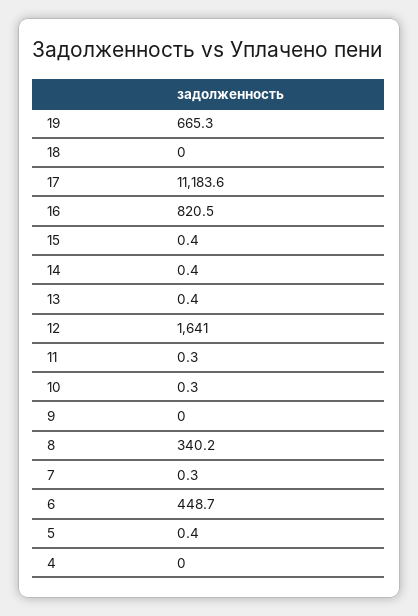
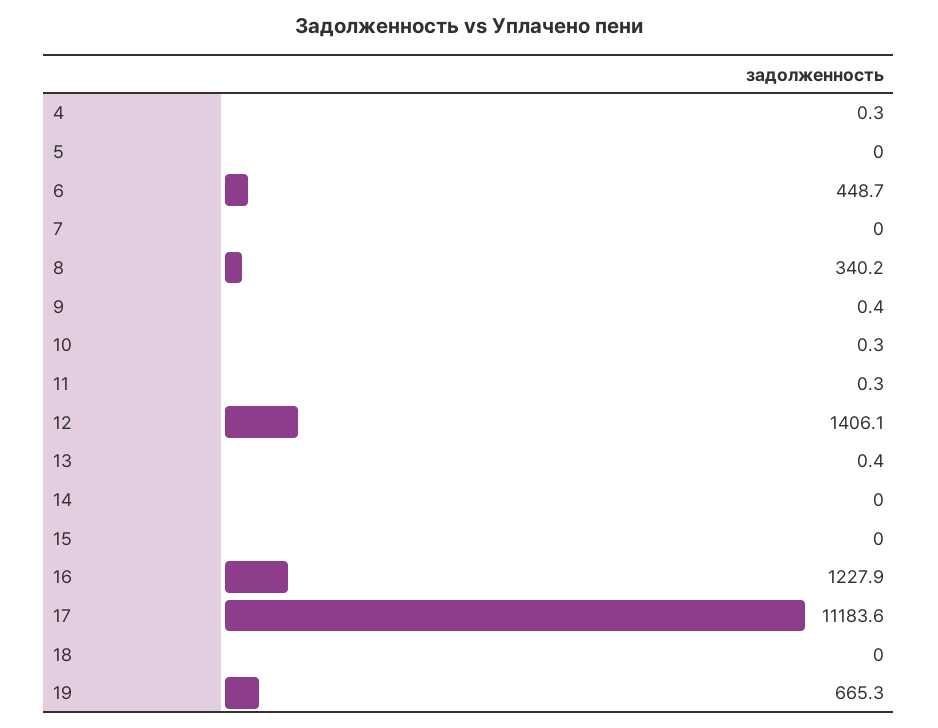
16: 820.5 -> 1227.9
15: 0.4 -> 0
14: 0.4 -> 0
12: 1641 -> 1406.1
9: 0 -> 0.4
7: 0.3 -> 0
5: 0.4 -> 0
4: 0 -> 0.3

